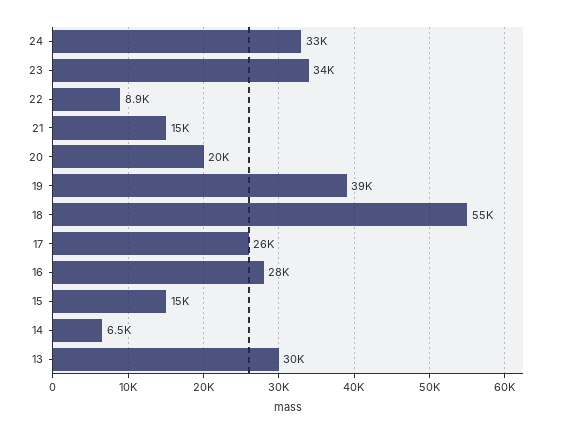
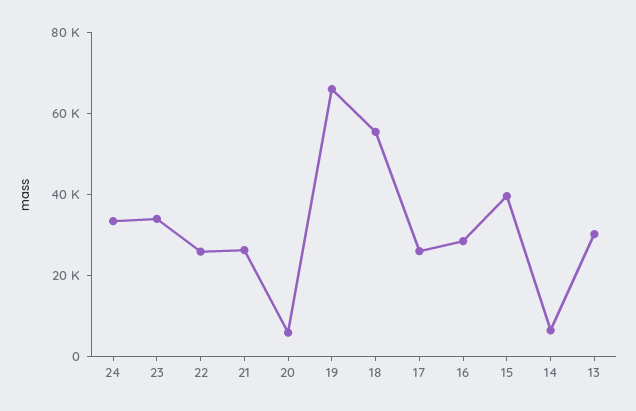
22: 8900 -> 25000
21: 15000 -> 25000
20: 20000 -> 5000
19: 39000 -> 65000
15: 15000 -> 40000

